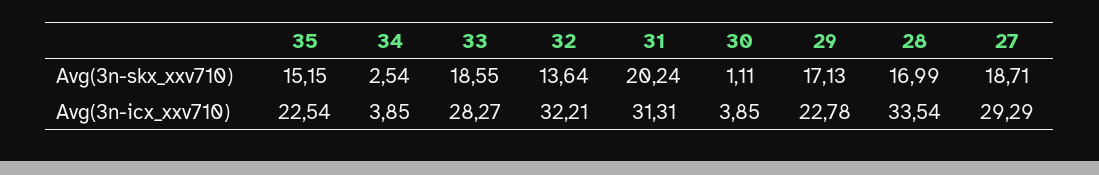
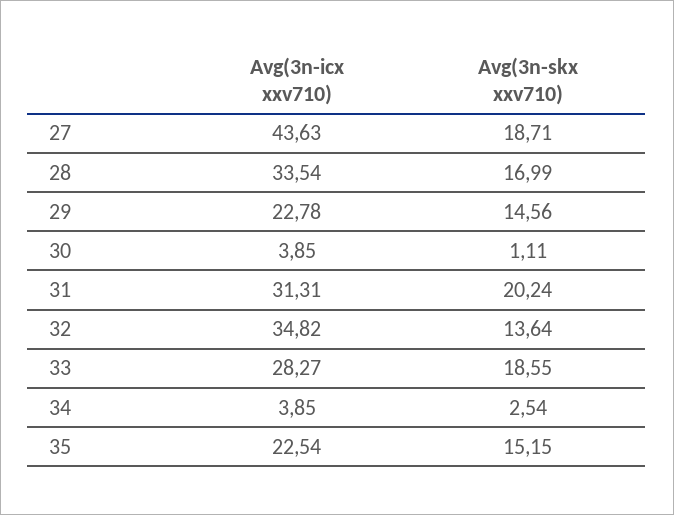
29, Avg(3n-skx_xxv710): 17.13 -> 14.56
32, Avg(3n-icx_xxv710): 32.21 -> 34.82
27, Avg(3n-icx_xxv710): 29.29 -> 43.63

